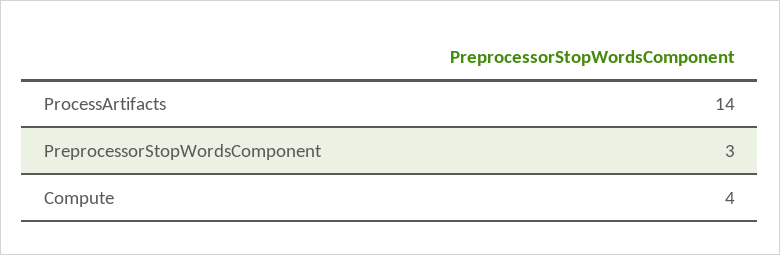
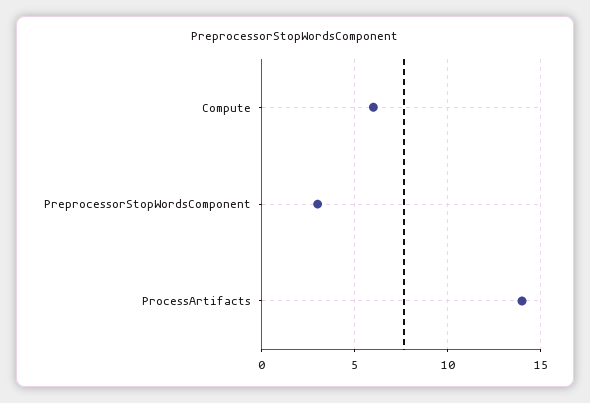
Compute: 4 -> 6

